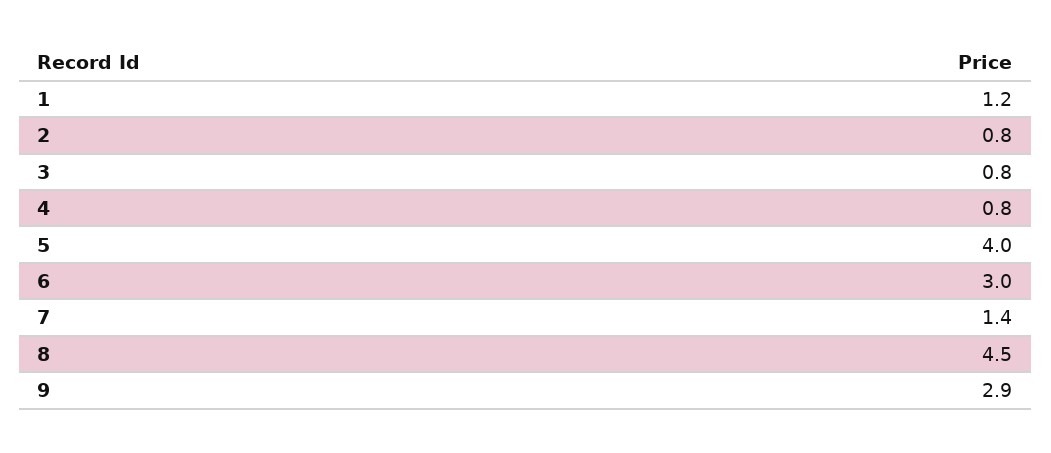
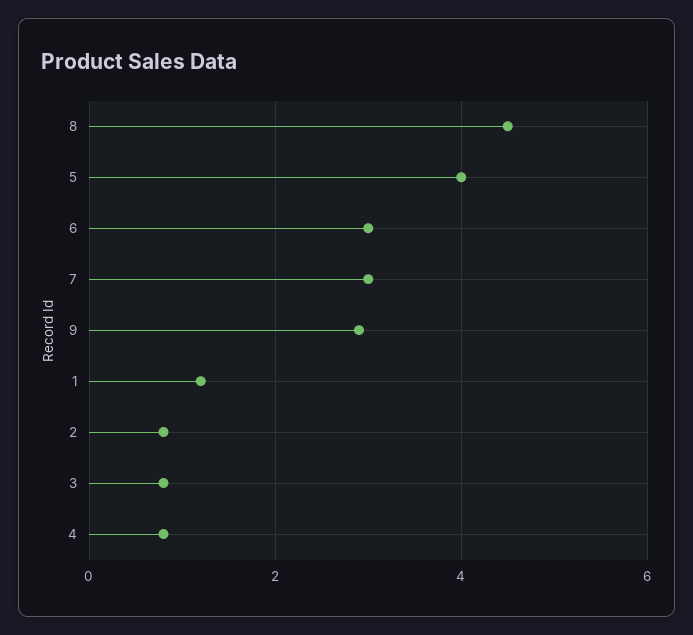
7: 1.4 -> 3

